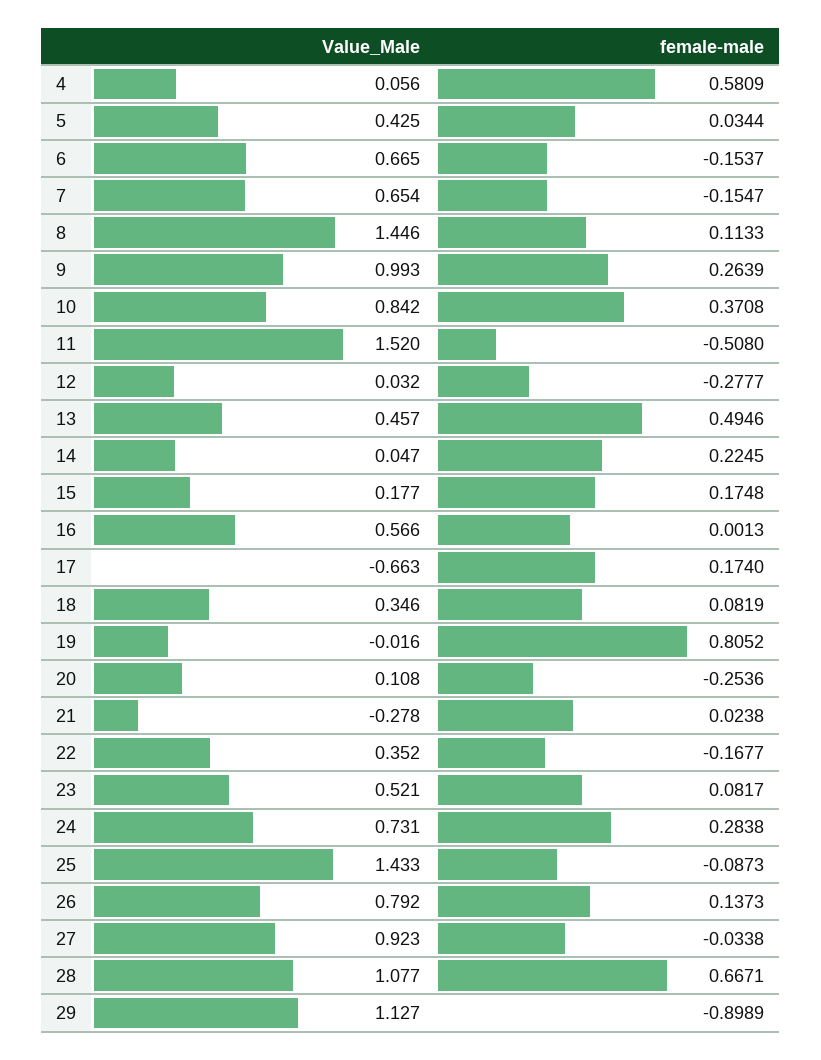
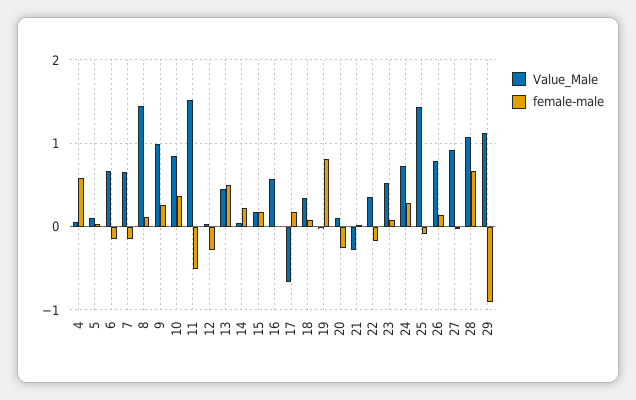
Value_Male, 5: 0.425 -> 0.1

